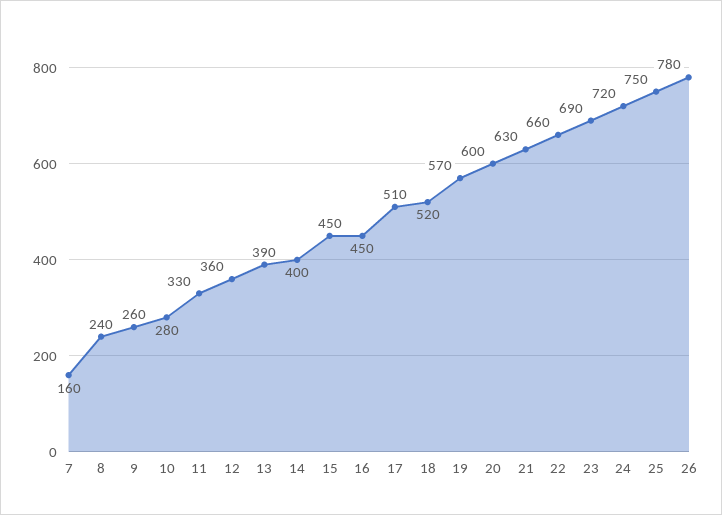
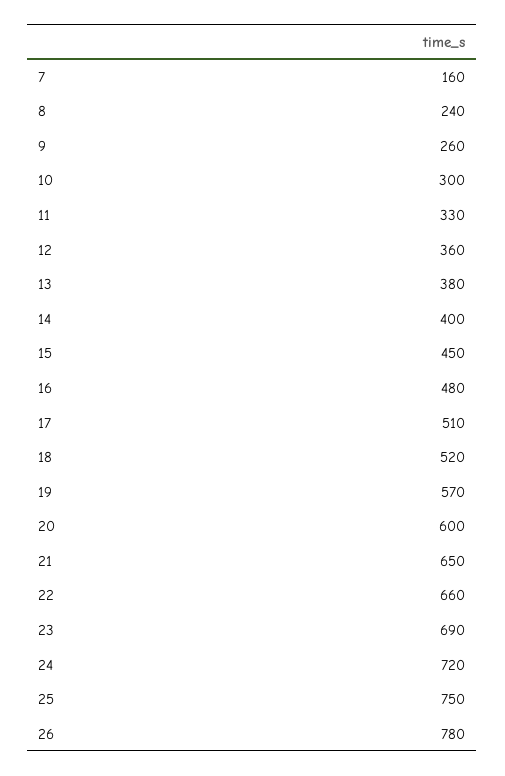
10: 280 -> 300
13: 390 -> 380
16: 450 -> 480
21: 630 -> 650

